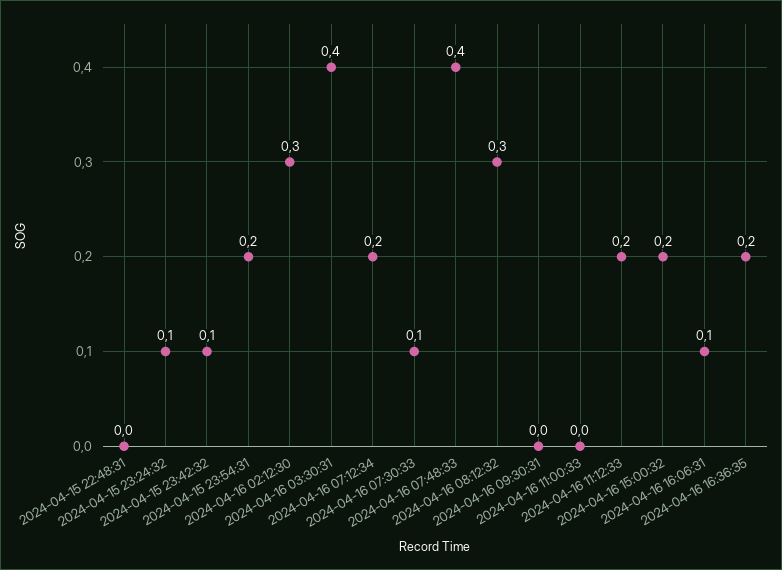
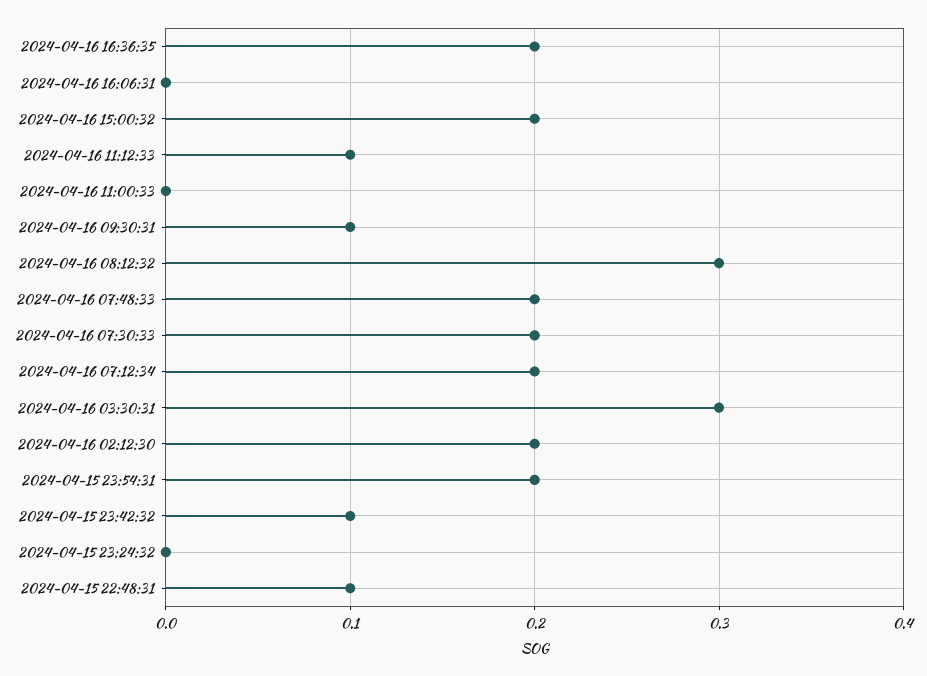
2024-04-15 22:48:31: 0 -> 0.1
2024-04-15 23:24:32: 0.1 -> 0
2024-04-16 02:12:30: 0.3 -> 0.2
2024-04-16 03:30:31: 0.4 -> 0.3
2024-04-16 07:30:33: 0.1 -> 0.2
2024-04-16 07:48:33: 0.4 -> 0.2
2024-04-16 09:30:31: 0 -> 0.1
2024-04-16 11:12:33: 0.2 -> 0.1
2024-04-16 16:06:31: 0.1 -> 0

